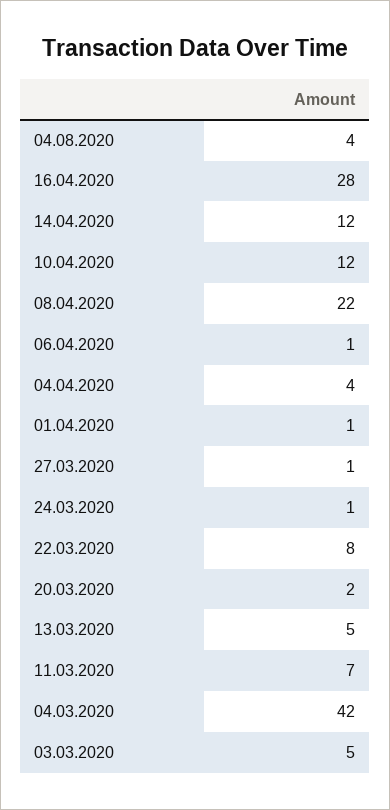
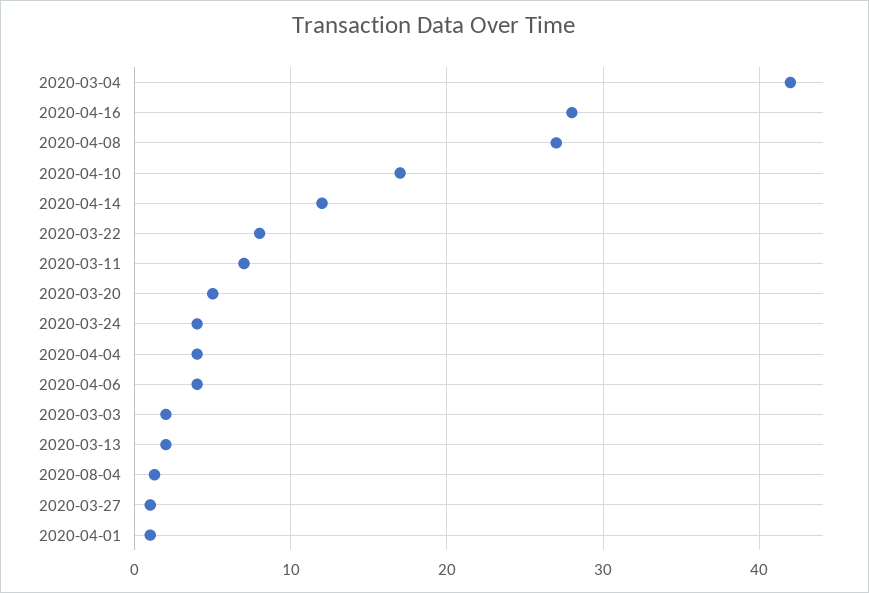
04.08.2020: 4 -> 1
10.04.2020: 12 -> 17
08.04.2020: 22 -> 27
06.04.2020: 1 -> 4
24.03.2020: 1 -> 4
20.03.2020: 2 -> 5
13.03.2020: 5 -> 2
03.03.2020: 5 -> 2

